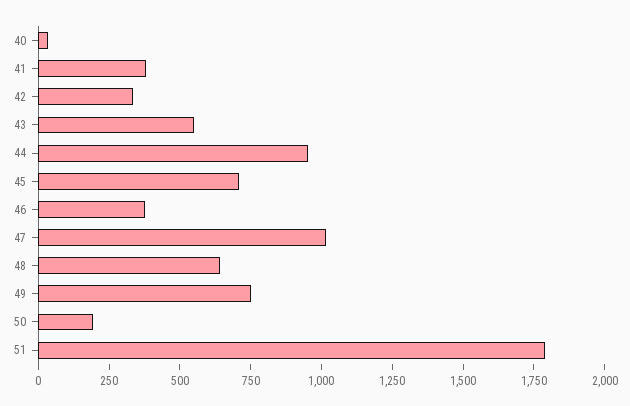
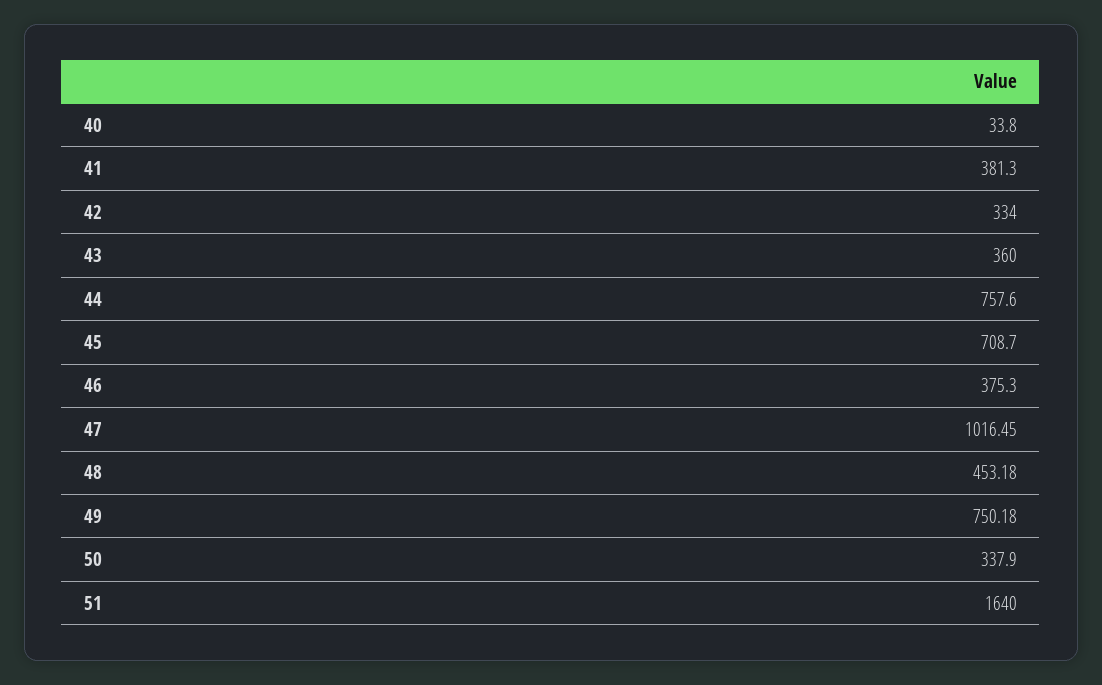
43: 550 -> 360
44: 950 -> 757.6
48: 650 -> 453.18
50: 200 -> 337.9
51: 1800 -> 1640

